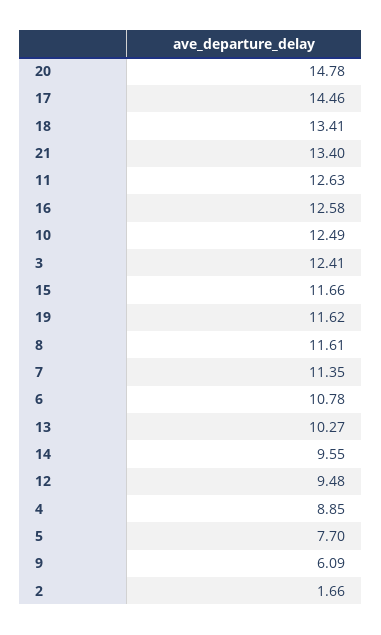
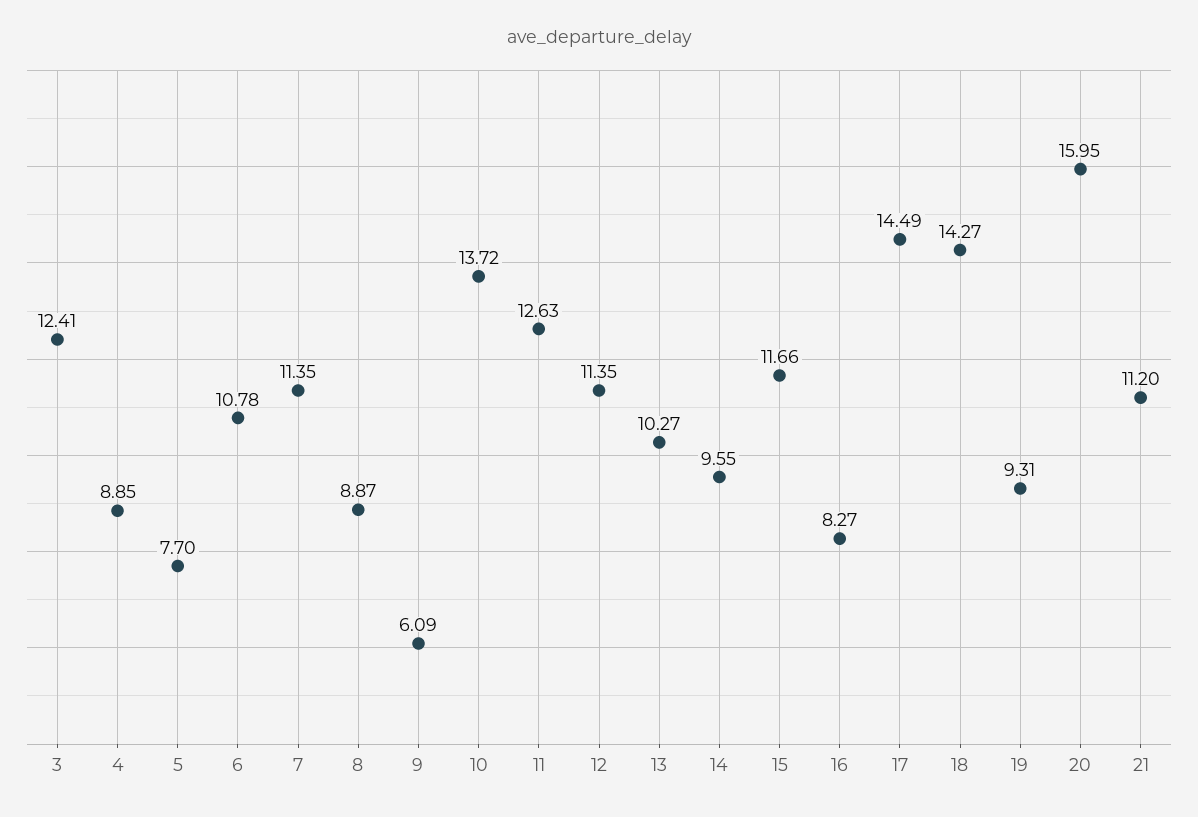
20: 14.78 -> 15.95
17: 14.46 -> 14.49
18: 13.41 -> 14.27
21: 13.4 -> 11.2
16: 12.58 -> 8.27
10: 12.49 -> 13.72
19: 11.62 -> 9.31
8: 11.61 -> 8.87
12: 9.48 -> 11.35
2: 1.66 -> none

